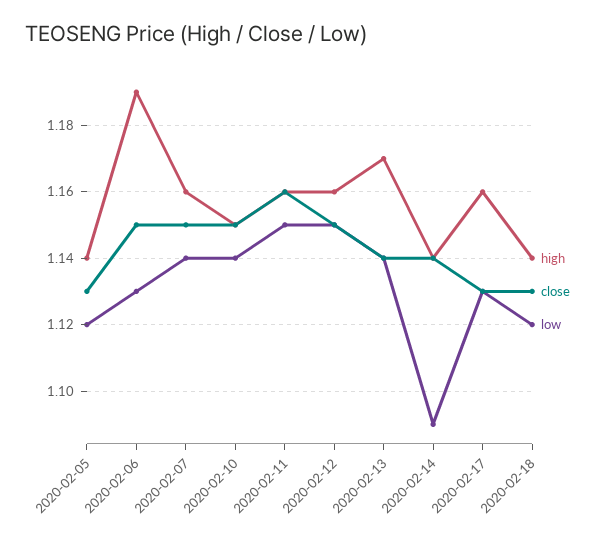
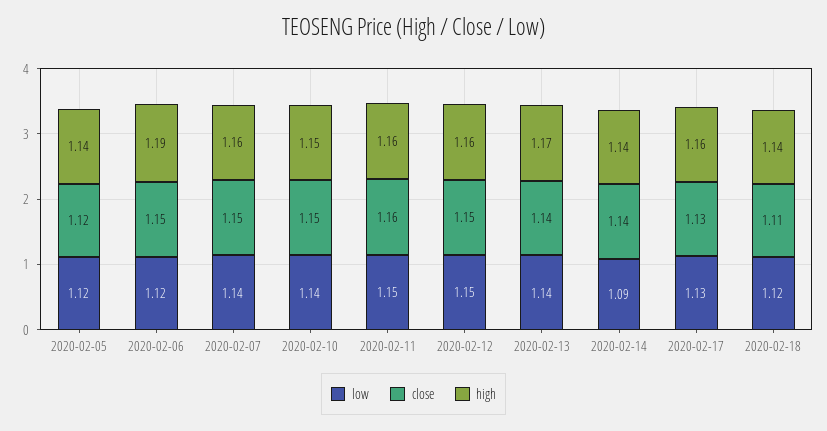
close, 2020-02-05: 1.13 -> 1.12
low, 2020-02-06: 1.13 -> 1.12
close, 2020-02-18: 1.13 -> 1.11

